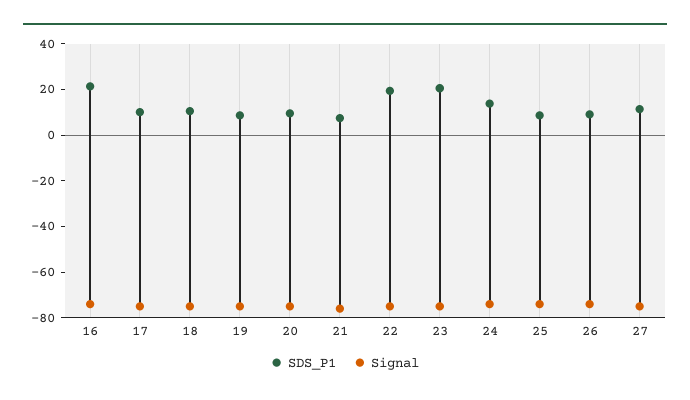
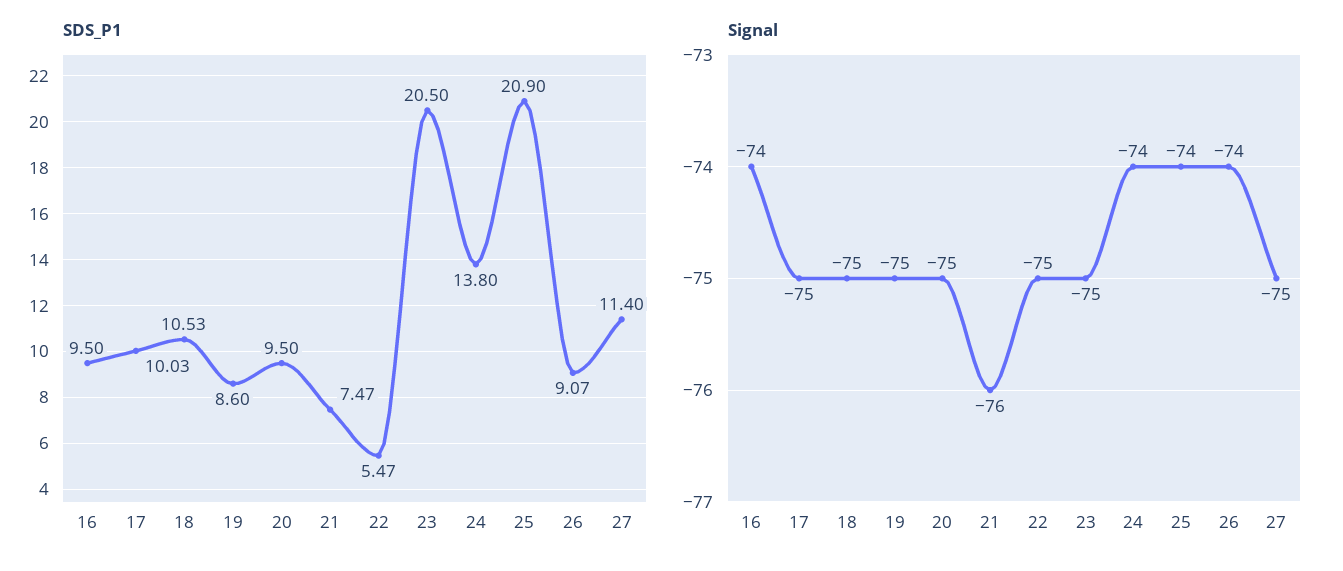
SDS_P1, 16: 20 -> 9.5
SDS_P1, 22: 20 -> 5.47
SDS_P1, 25: 10 -> 20.9

